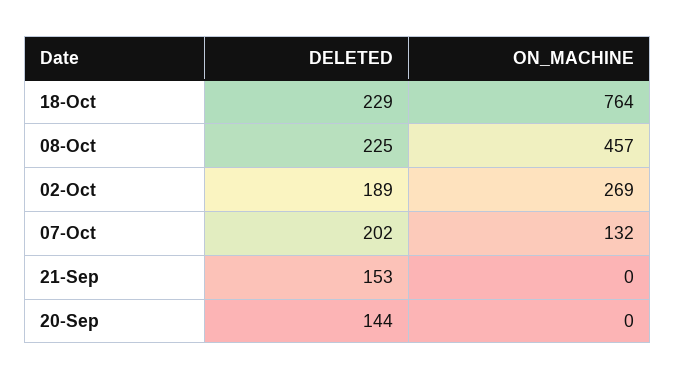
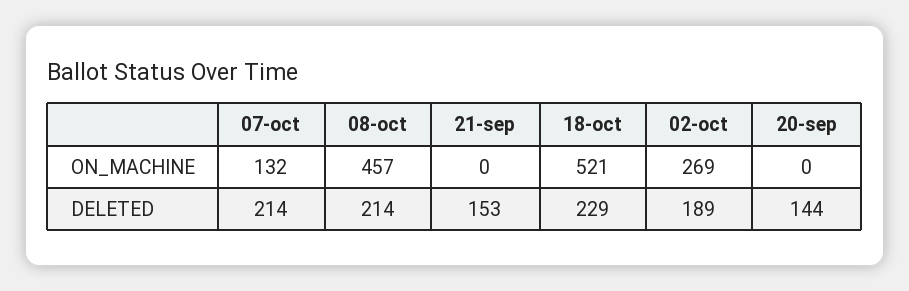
ON_MACHINE, 18-Oct: 764 -> 521
DELETED, 08-Oct: 225 -> 214
DELETED, 07-Oct: 202 -> 214

